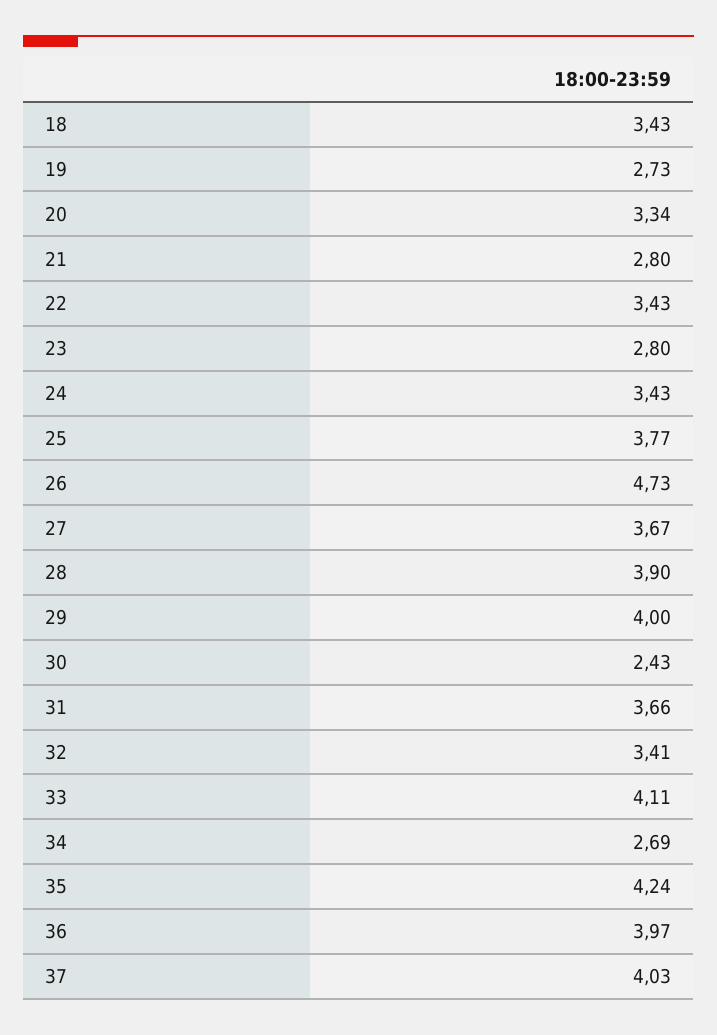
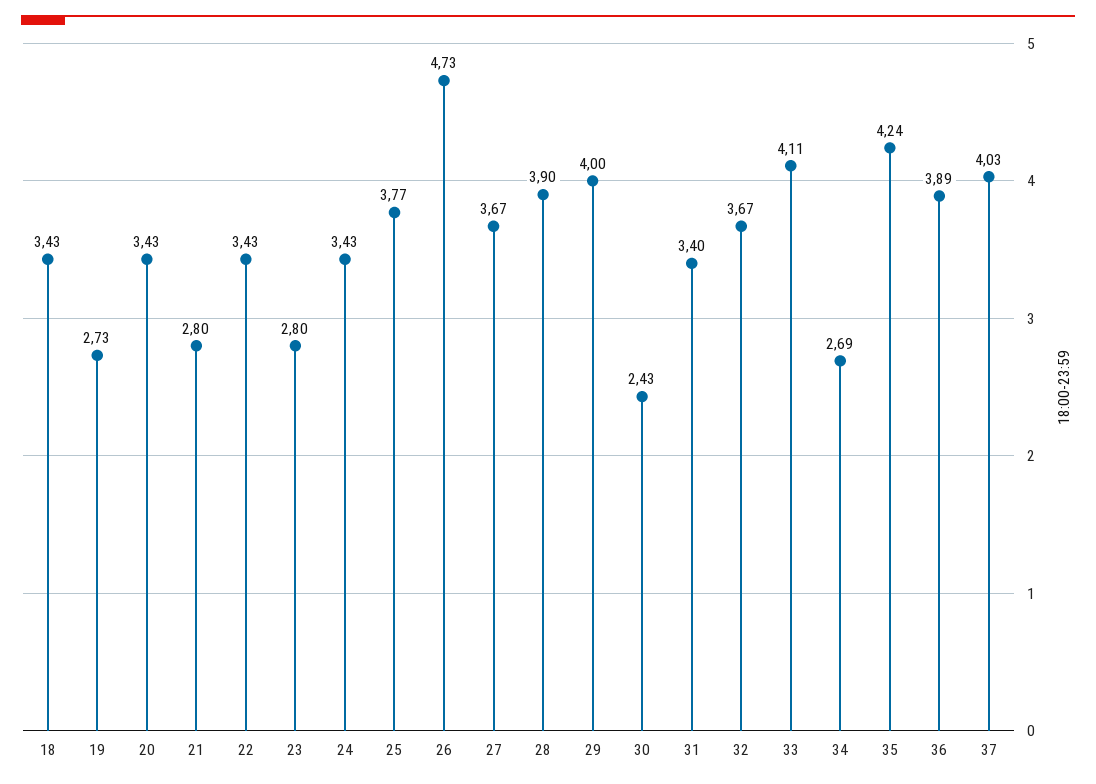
20: 3.34 -> 3.43
31: 3.66 -> 3.4
32: 3.41 -> 3.67
36: 3.97 -> 3.89

